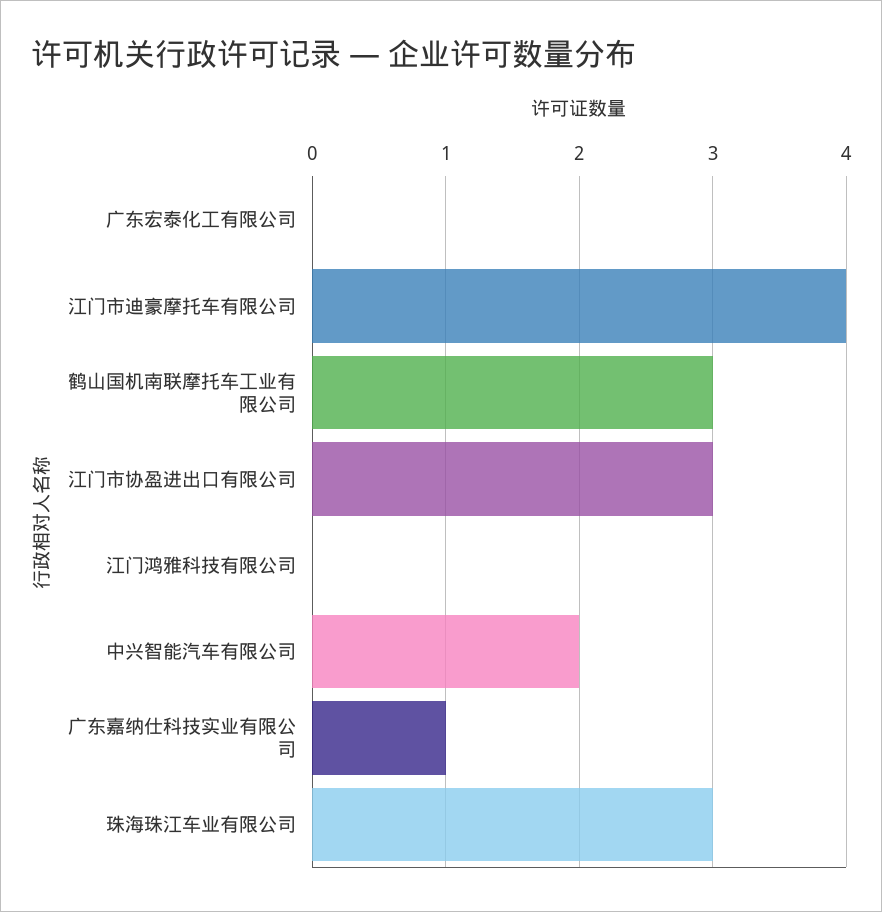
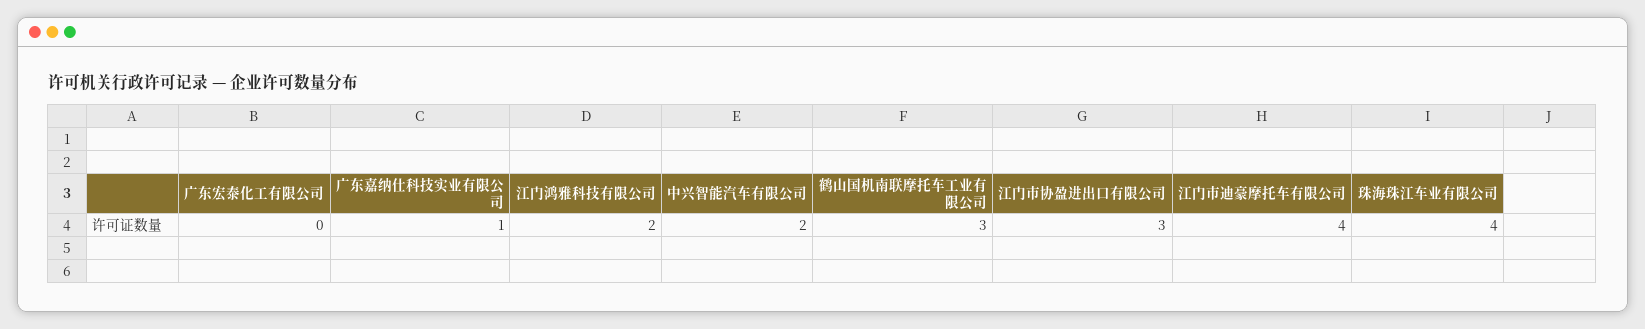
江门鸿雅科技有限公司: 0 -> 2
珠海珠江车业有限公司: 3 -> 4

